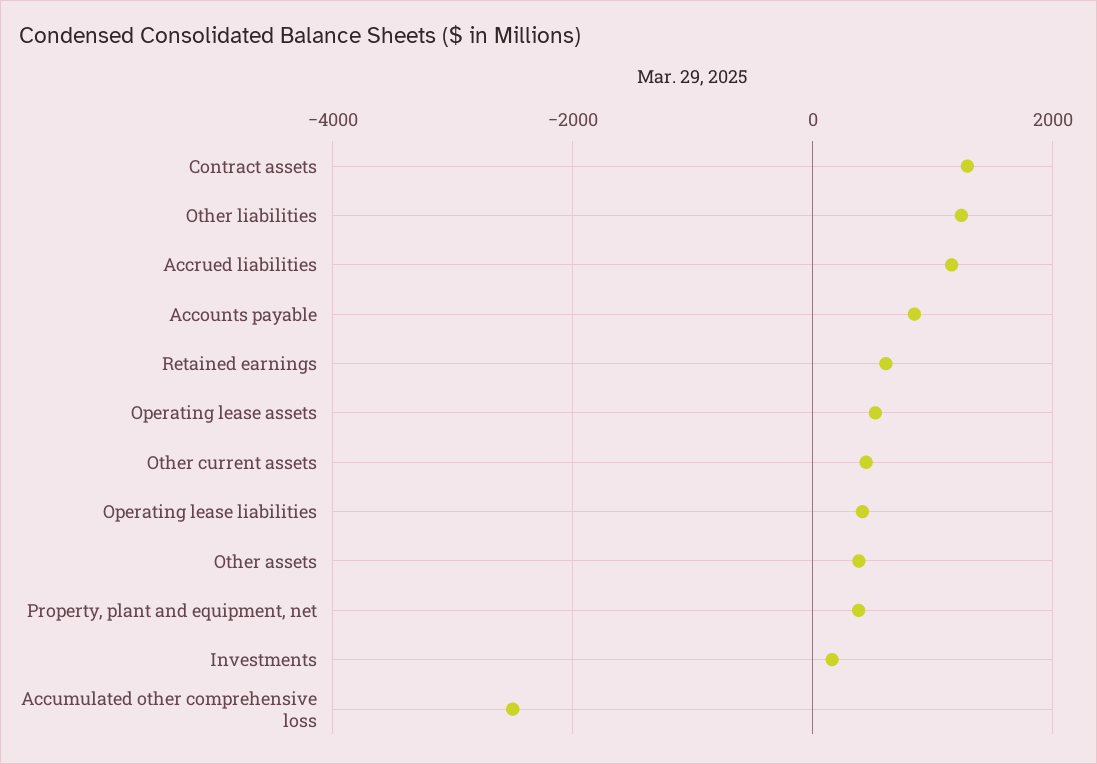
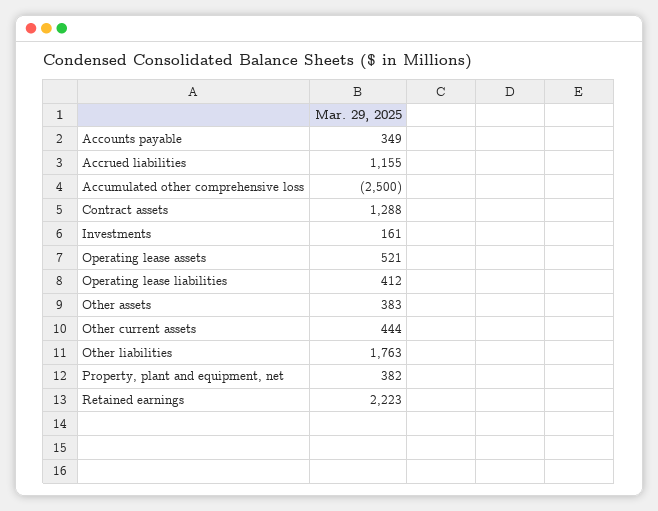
Other liabilities: 1200 -> 1763
Accounts payable: 800 -> 349
Retained earnings: 600 -> 2223

